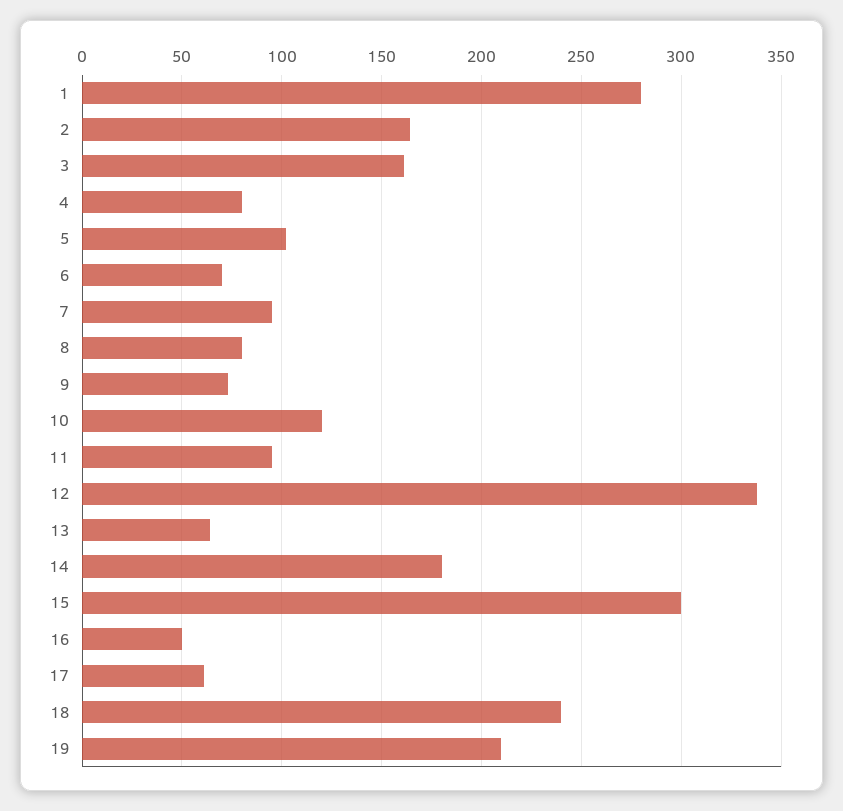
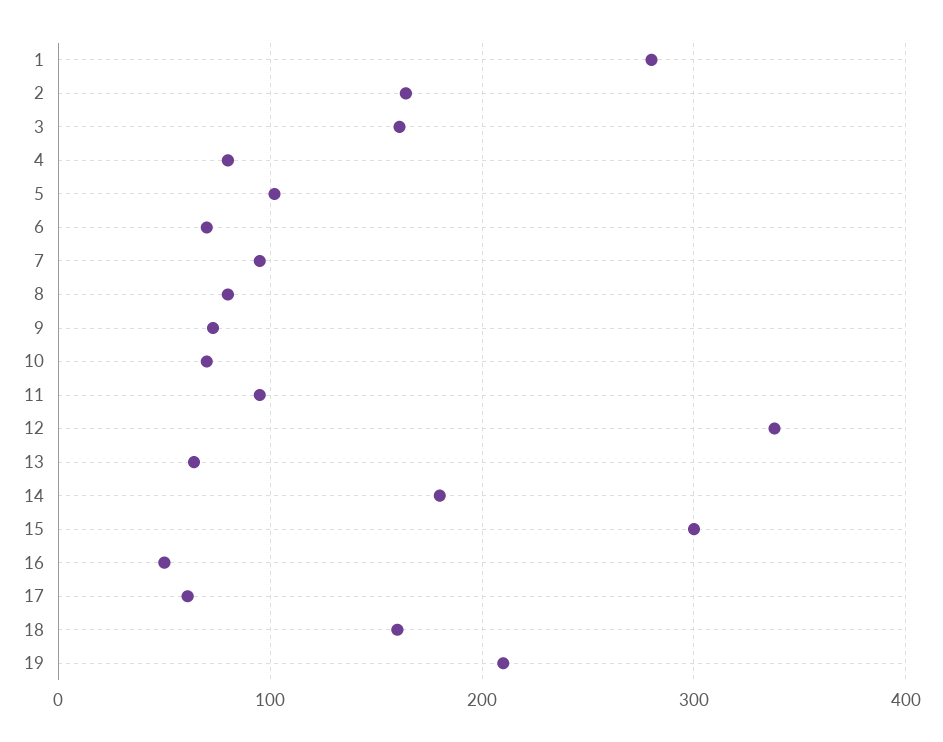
10: 120 -> 70
18: 240 -> 160

